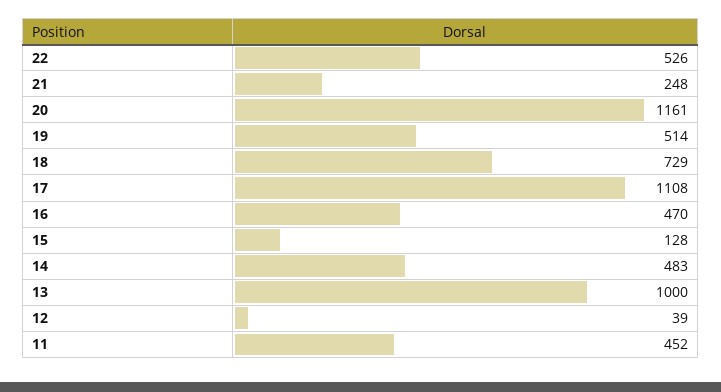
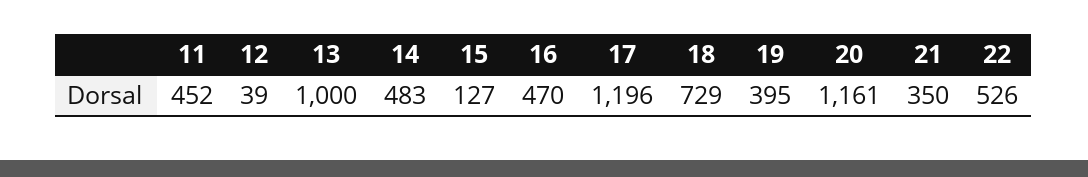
21: 248 -> 350
19: 514 -> 395
17: 1108 -> 1196
15: 128 -> 127

